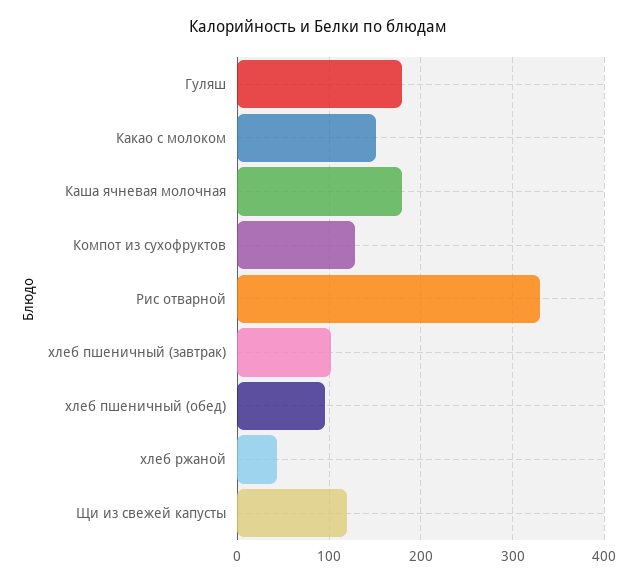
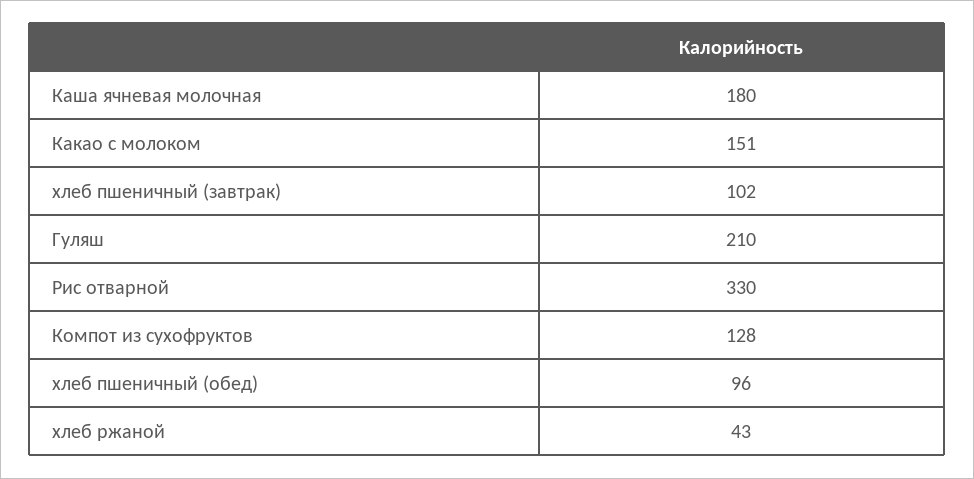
Гуляш: 180 -> 210
Щи из свежей капусты: 120 -> none

